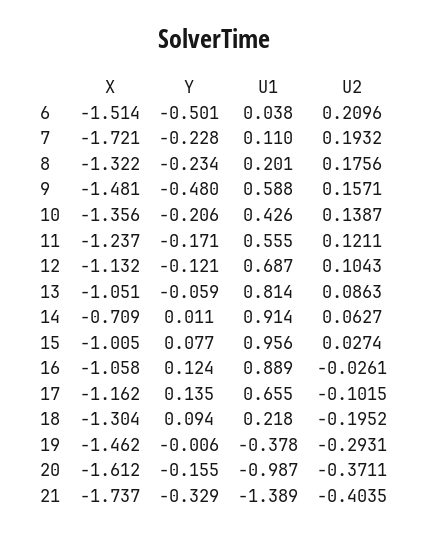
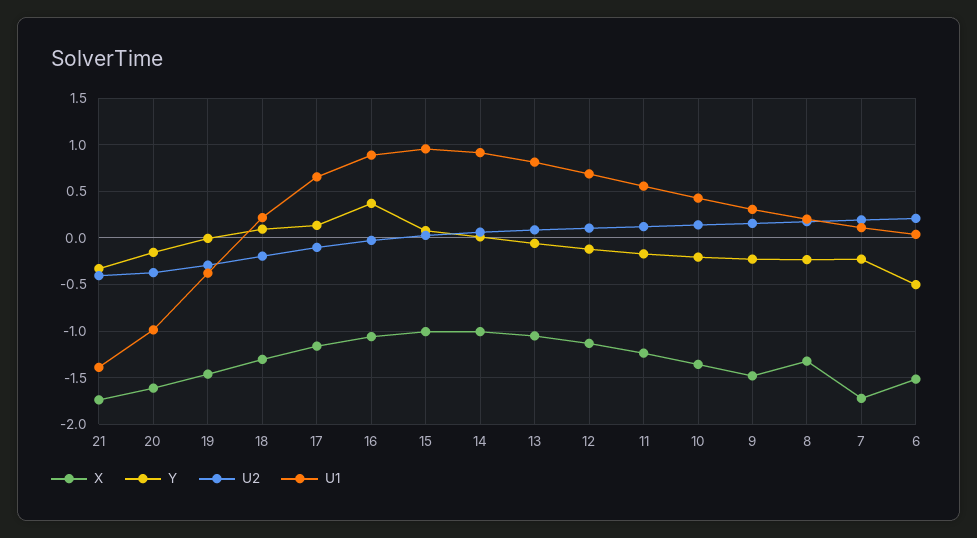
Y, 9: -0.48 -> -0.2
U1, 9: 0.588 -> 0.3
X, 14: -0.709 -> -1
Y, 16: 0.124 -> 0.4

